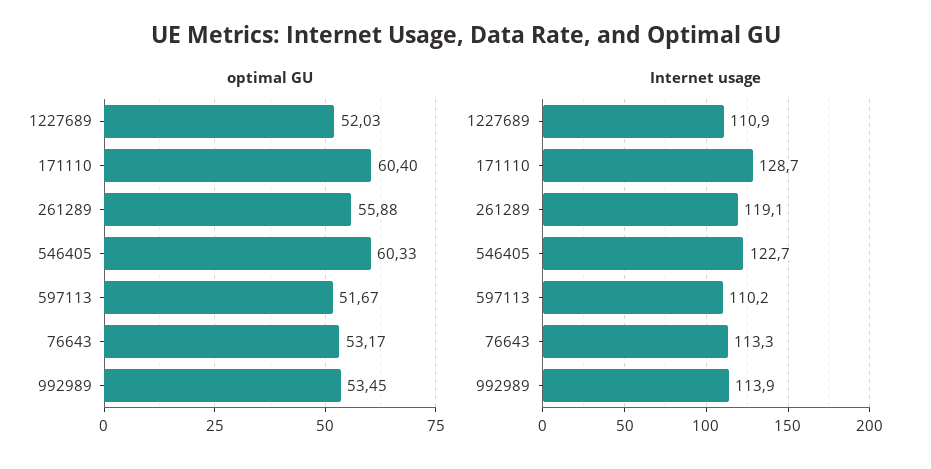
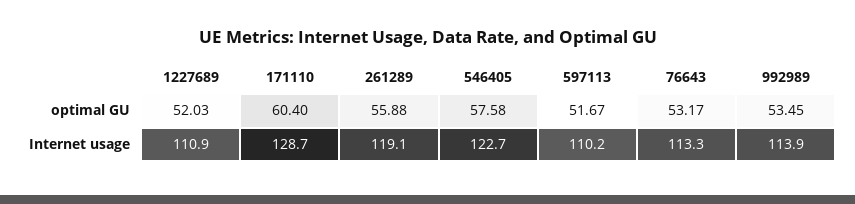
optimal GU, 546405: 60.33 -> 57.58

